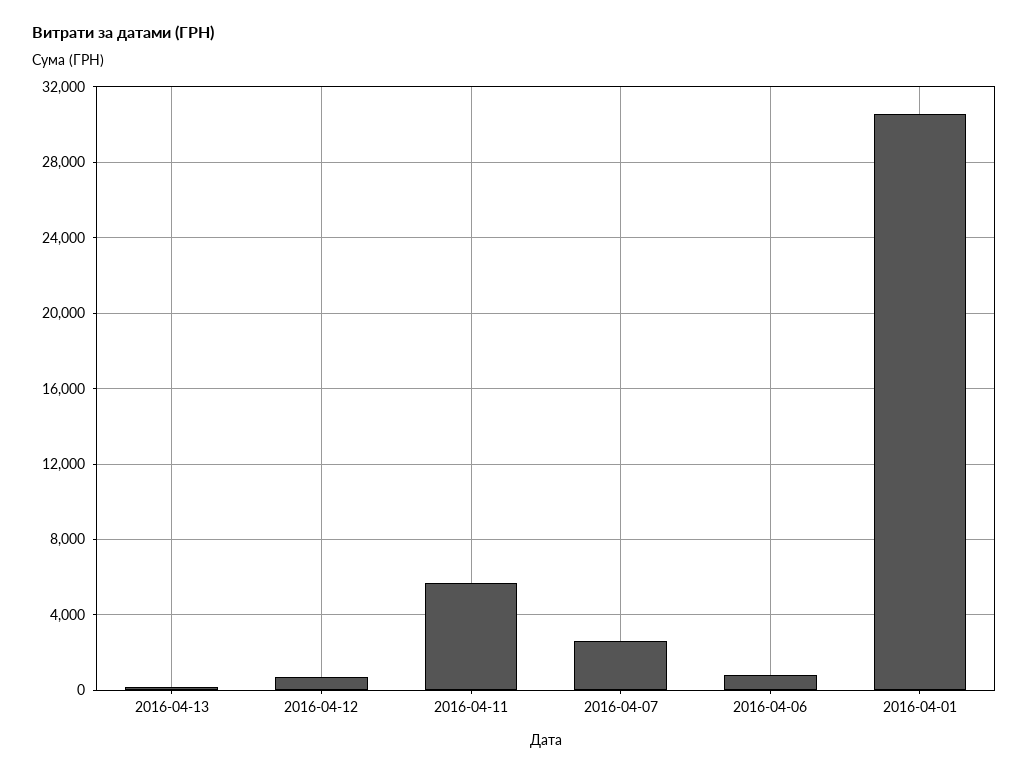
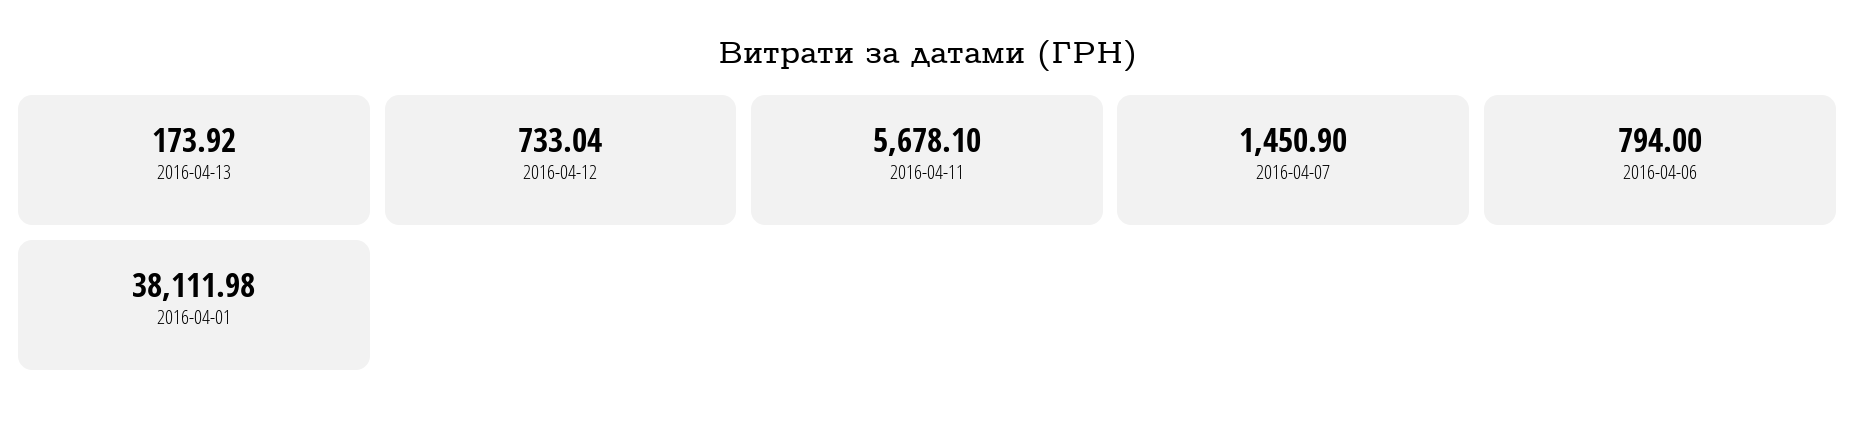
2016-04-07: 2500 -> 1450.9
2016-04-01: 30500 -> 38111.98

